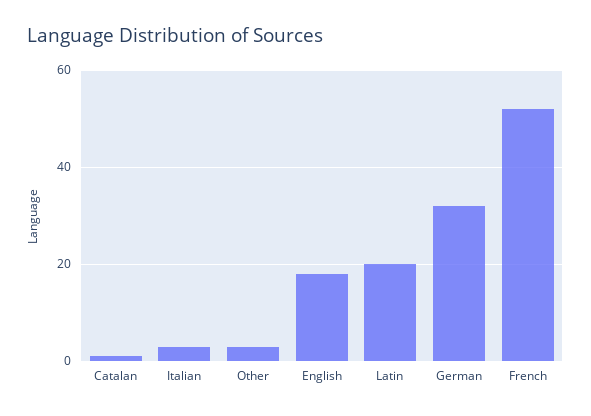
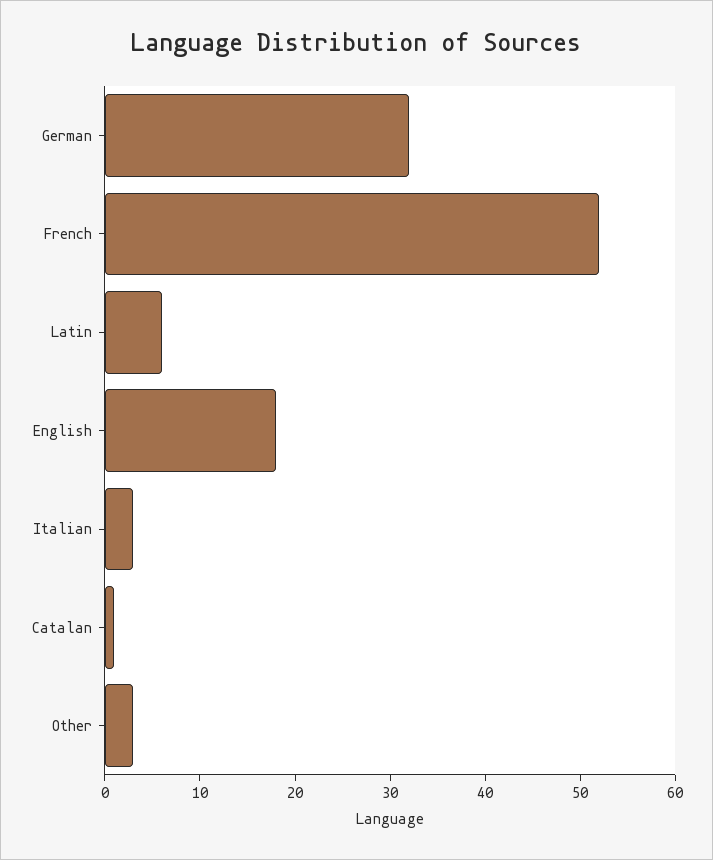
Latin: 20 -> 6

